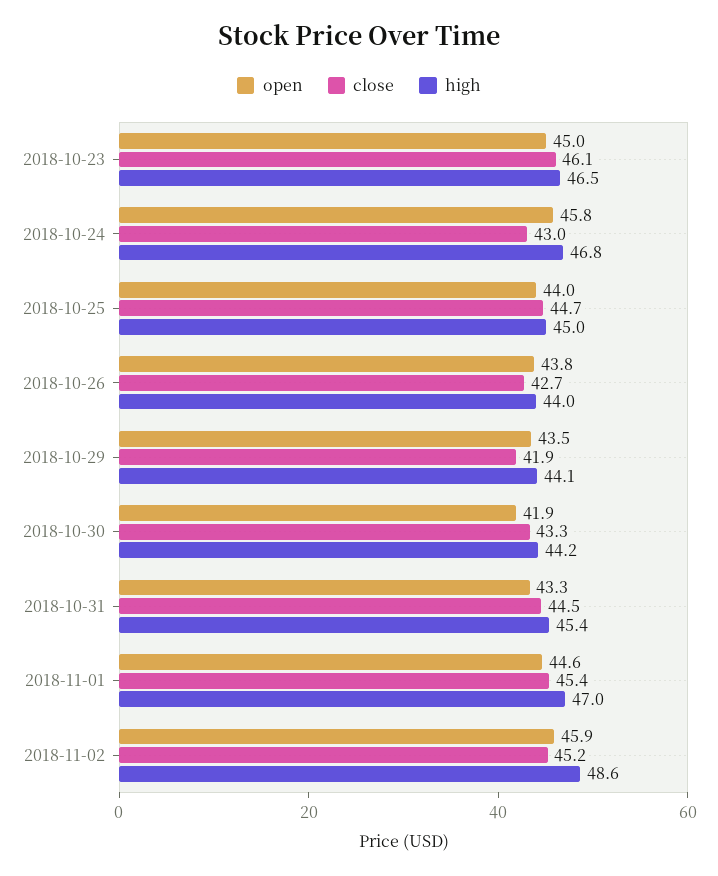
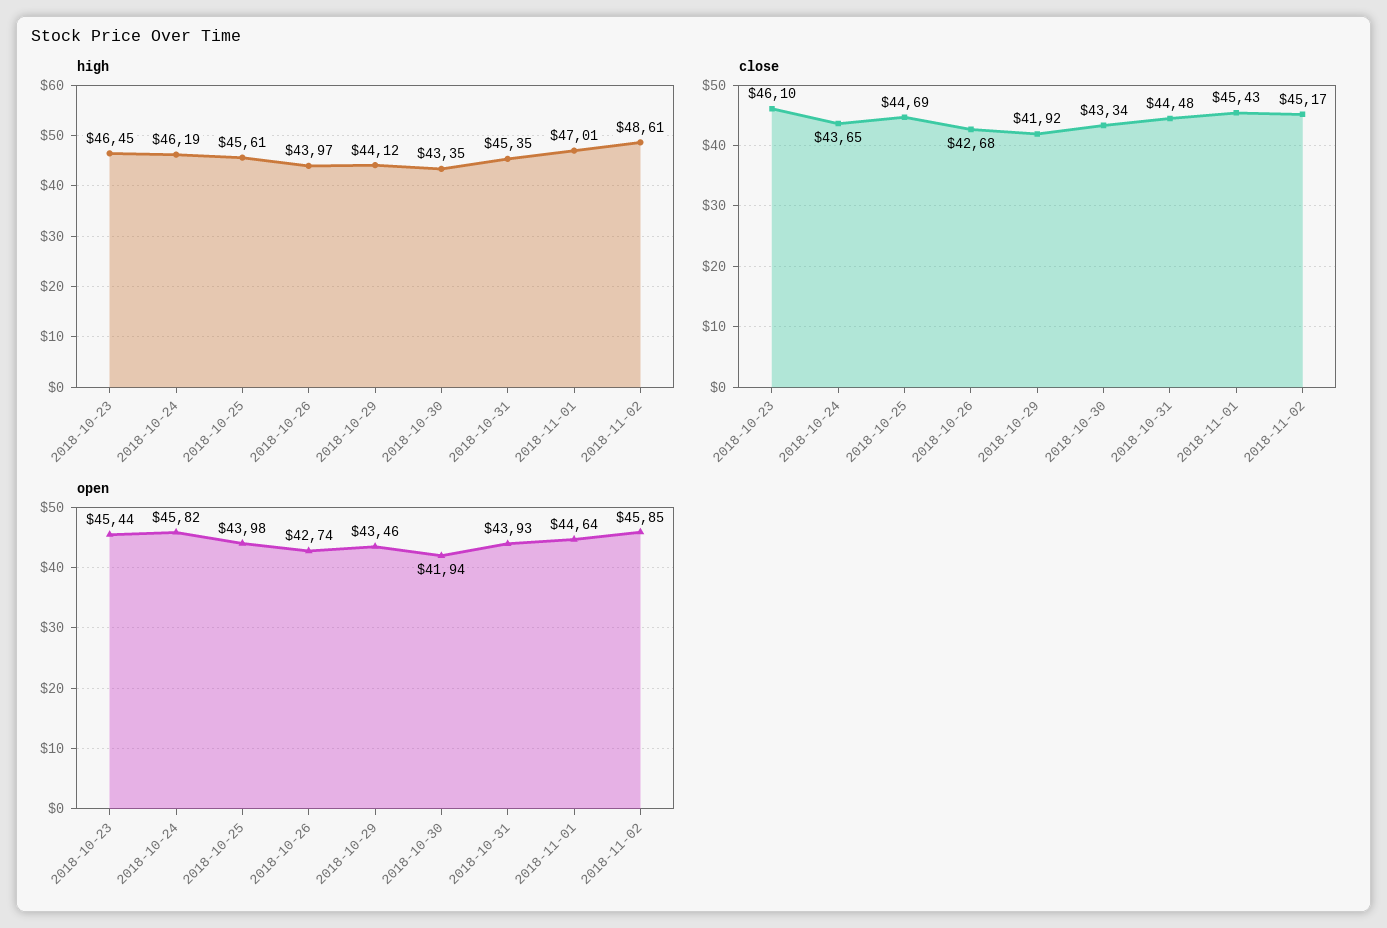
open, 2018-10-23: 45 -> 45.44
close, 2018-10-24: 43 -> 43.65
high, 2018-10-24: 46.8 -> 46.19
high, 2018-10-25: 45 -> 45.61
open, 2018-10-26: 43.8 -> 42.74
high, 2018-10-30: 44.2 -> 43.35
open, 2018-10-31: 43.3 -> 43.93

